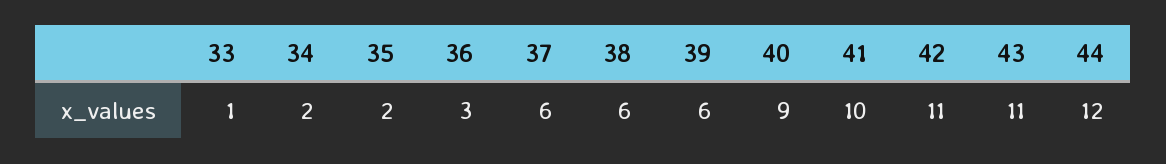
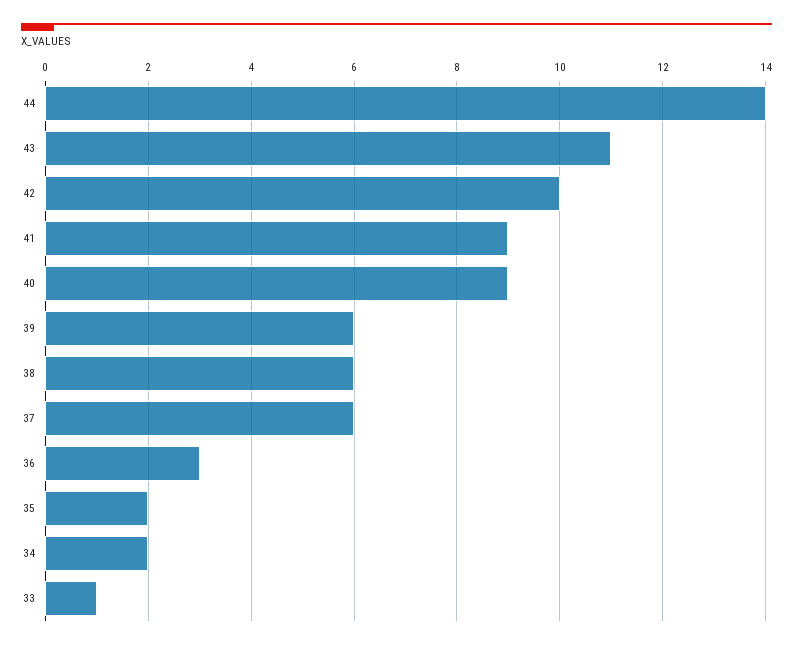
41: 10 -> 9
42: 11 -> 10
44: 12 -> 14

